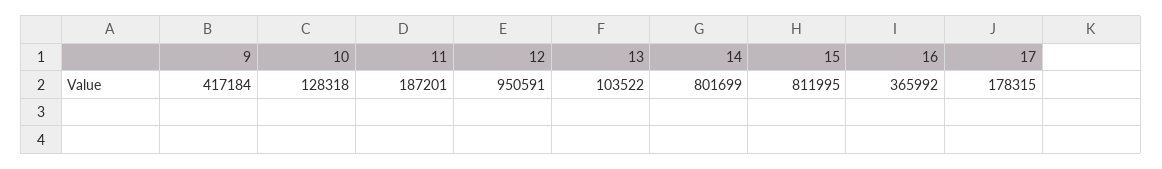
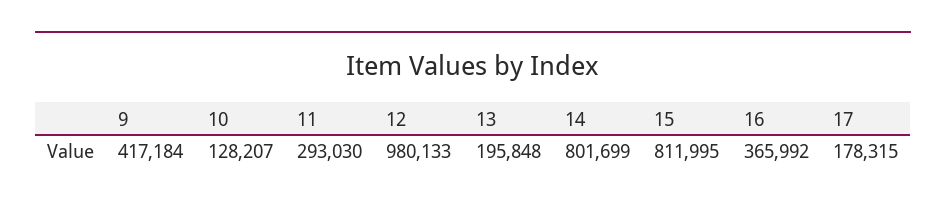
10: 128318 -> 128207
11: 187201 -> 293030
12: 950591 -> 980133
13: 103522 -> 195848

